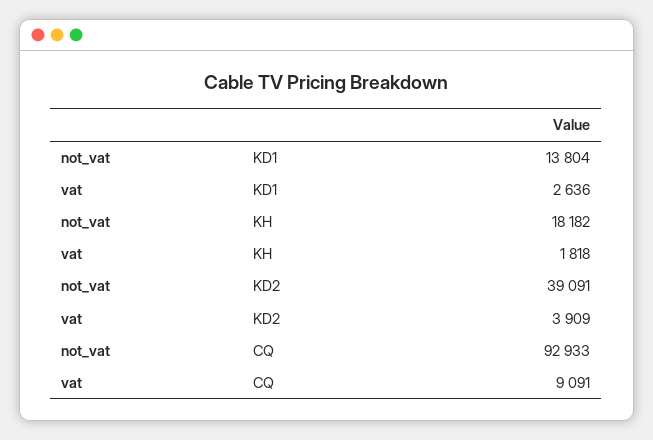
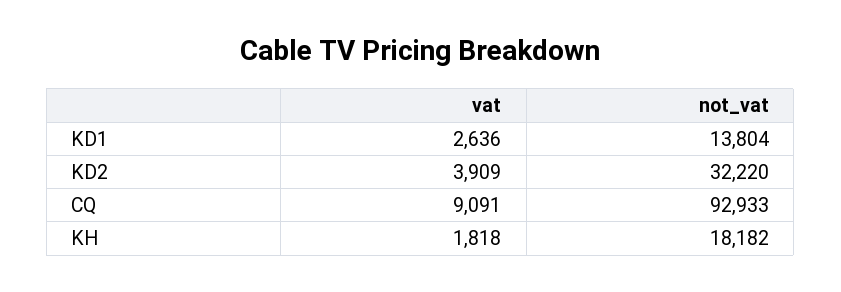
not_vat, KD2: 39091 -> 32220

